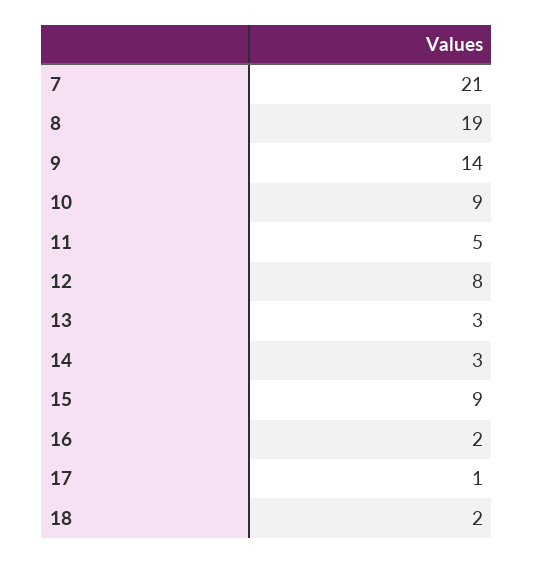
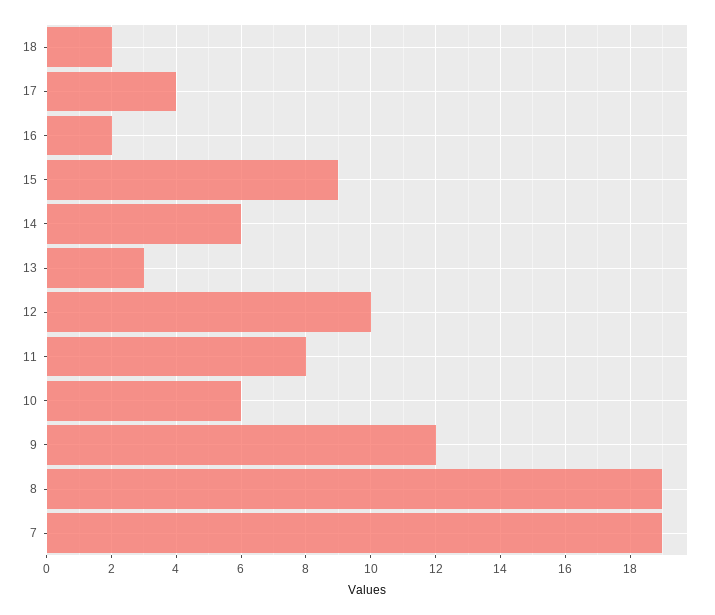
7: 21 -> 19
9: 14 -> 12
10: 9 -> 6
11: 5 -> 8
12: 8 -> 10
14: 3 -> 6
17: 1 -> 4

